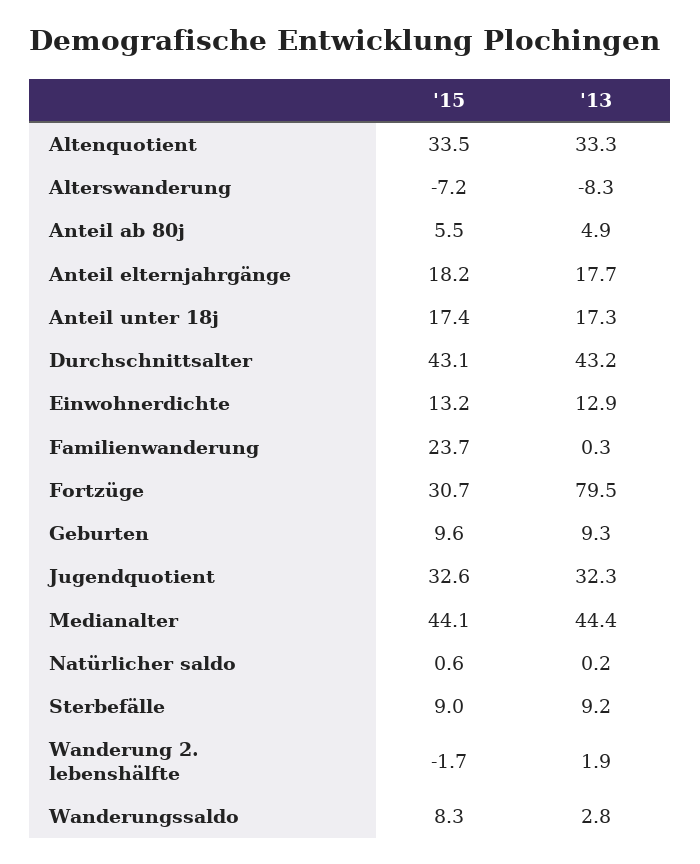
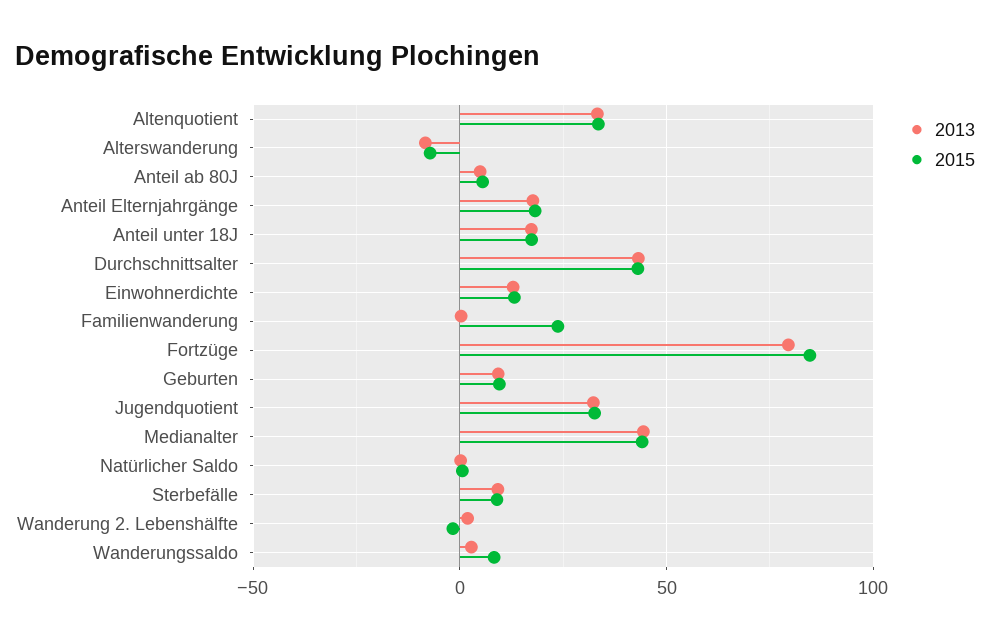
'15, Fortzüge: 30.7 -> 85

